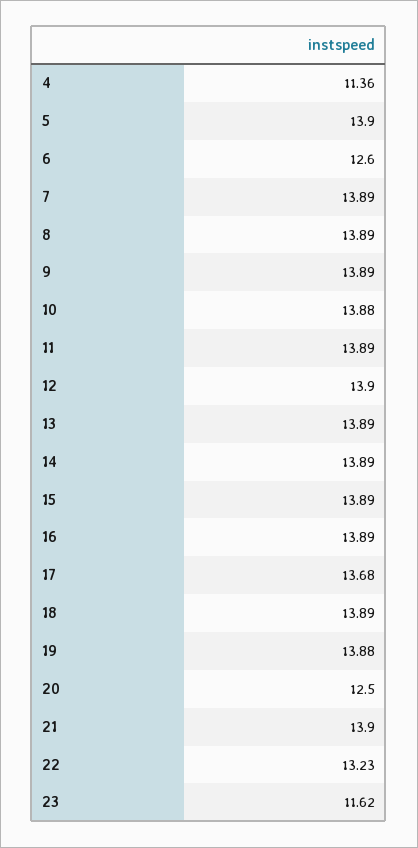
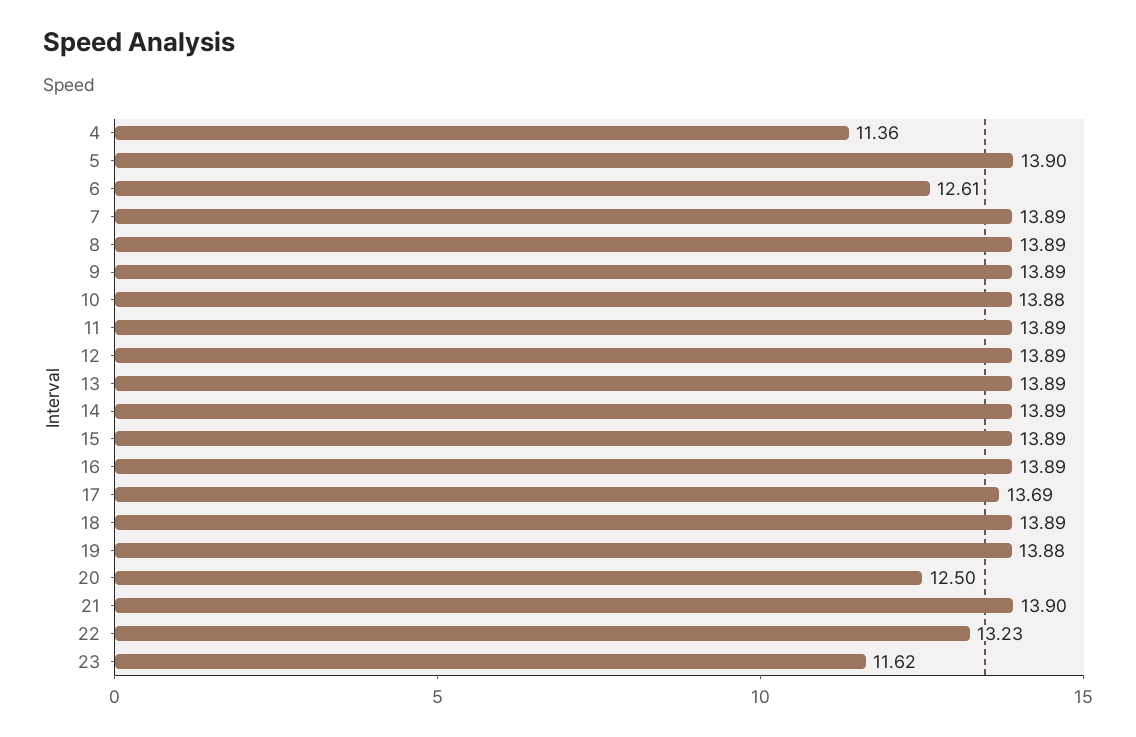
6: 12.6 -> 12.61
12: 13.9 -> 13.89
17: 13.68 -> 13.69

